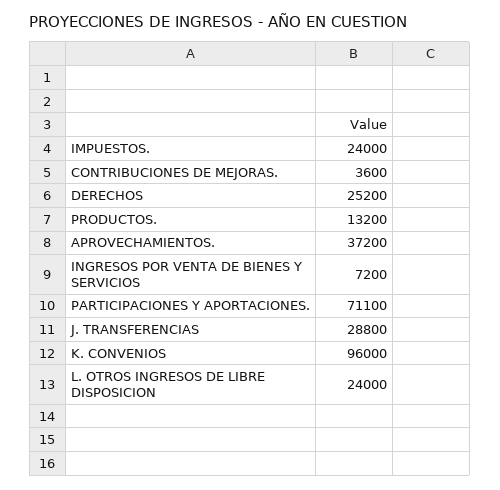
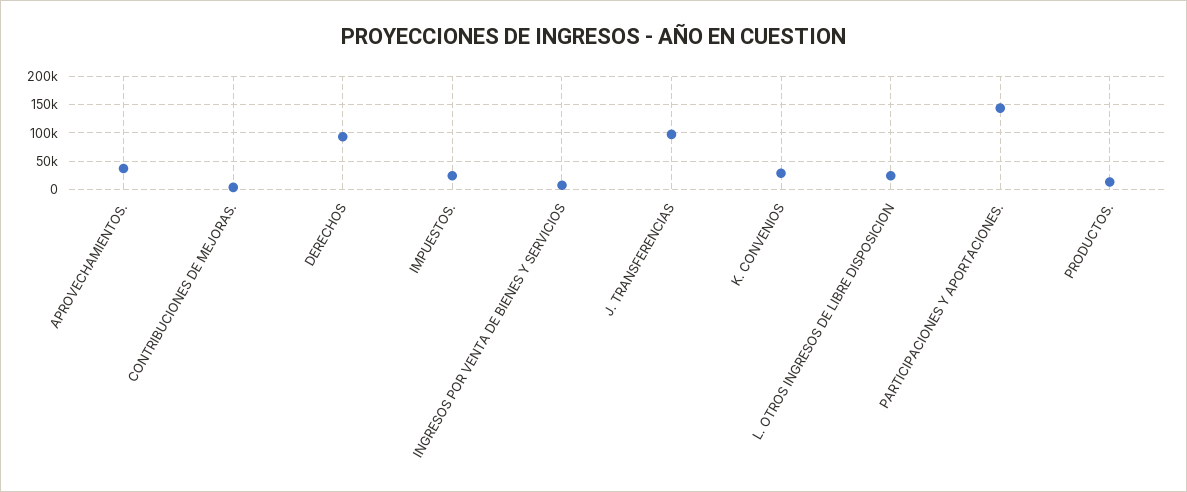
DERECHOS: 25200 -> 100000
PARTICIPACIONES Y APORTACIONES.: 71100 -> 150000
J. TRANSFERENCIAS: 28800 -> 100000
K. CONVENIOS: 96000 -> 25000

